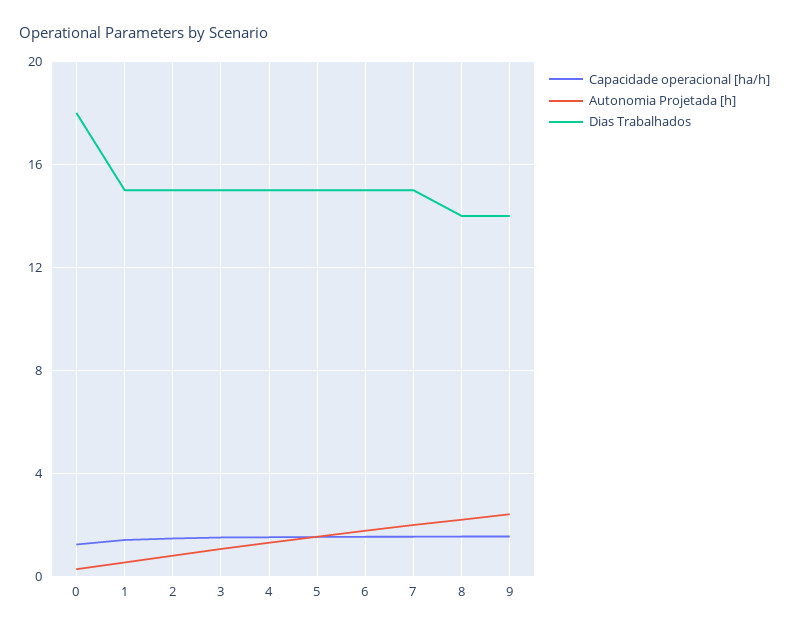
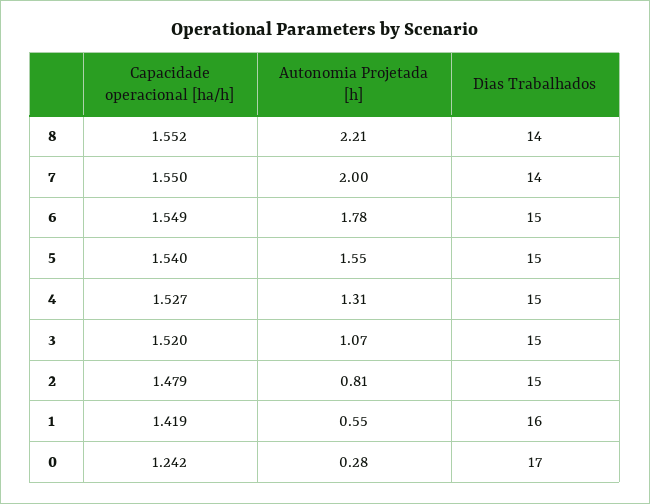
Dias Trabalhados, 0: 18 -> 17
Dias Trabalhados, 1: 15 -> 16
Dias Trabalhados, 7: 15 -> 14
Capacidade operacional [ha/h], 9: 1.5 -> none
Autonomia Projetada [h], 9: 2.5 -> none
Dias Trabalhados, 9: 14 -> none

